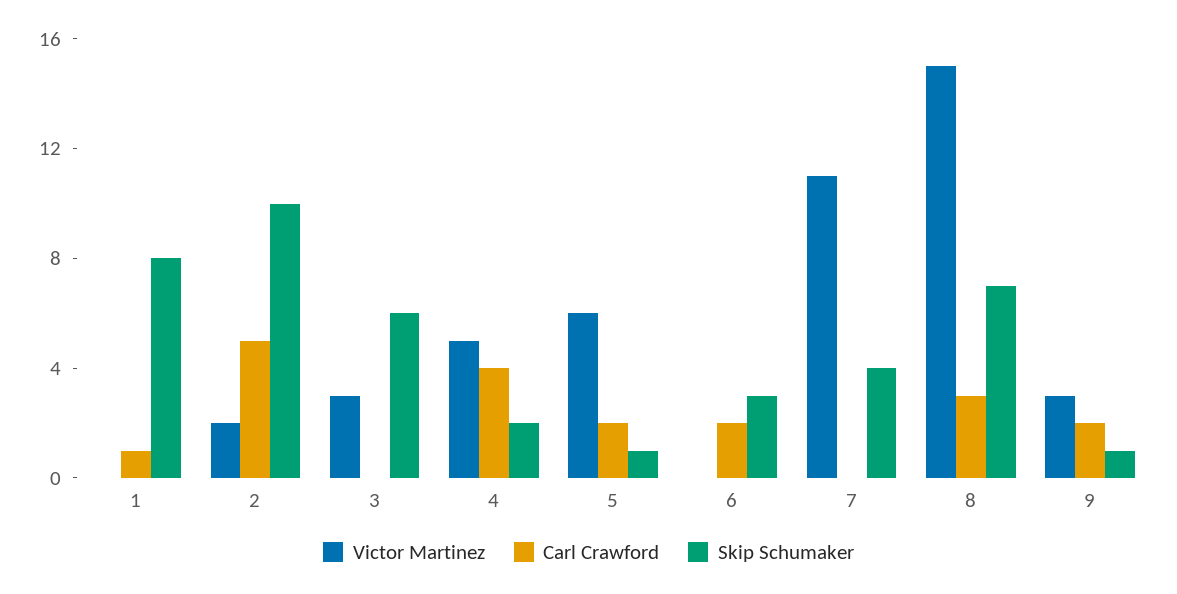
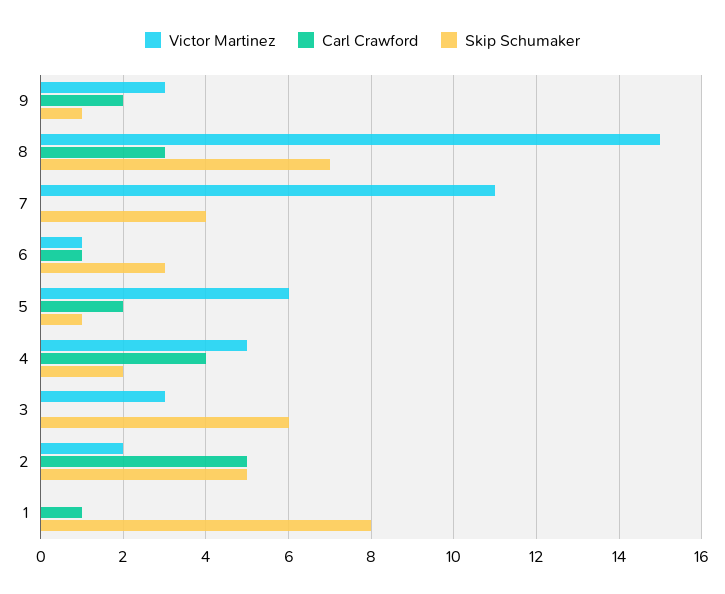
Skip Schumaker, 2: 10 -> 5
Victor Martinez, 6: 0 -> 1
Carl Crawford, 6: 2 -> 1

